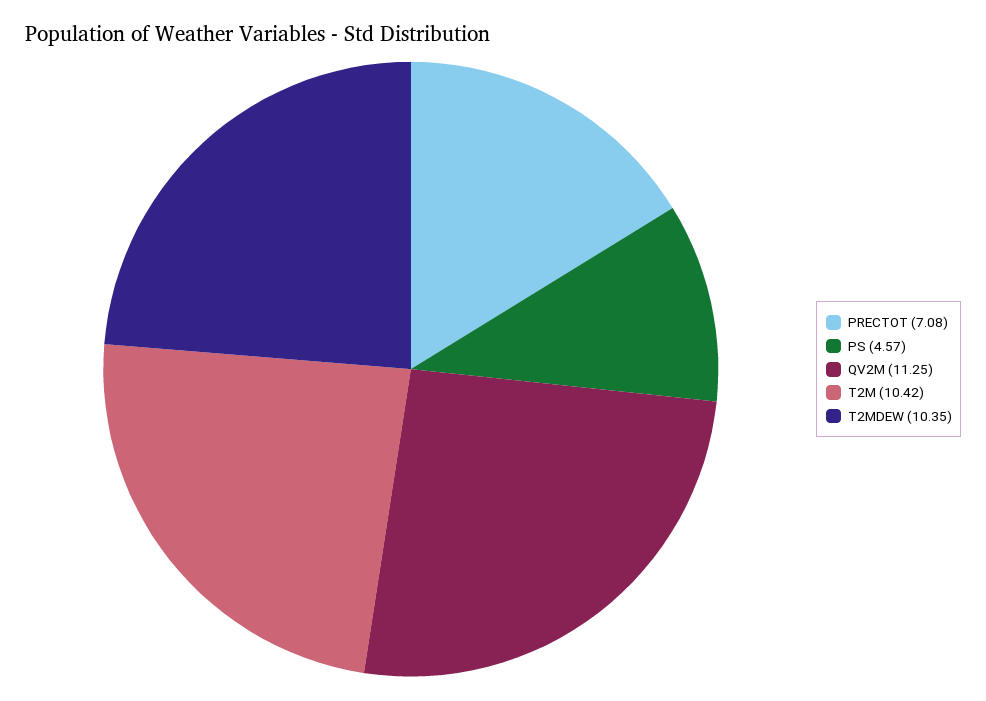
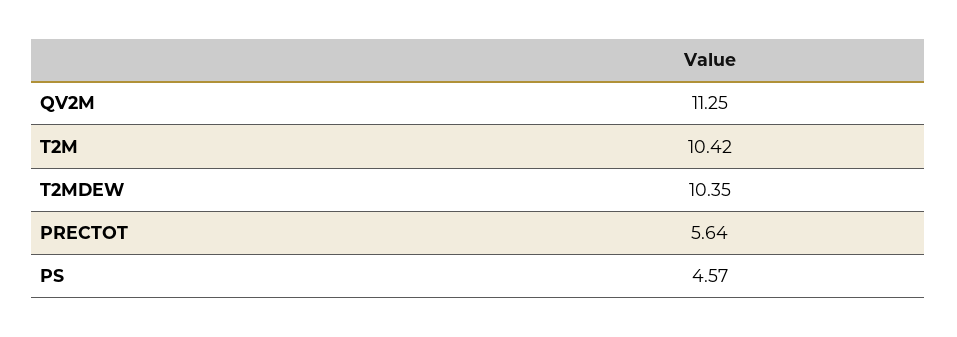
PRECTOT: 7.08 -> 5.64

